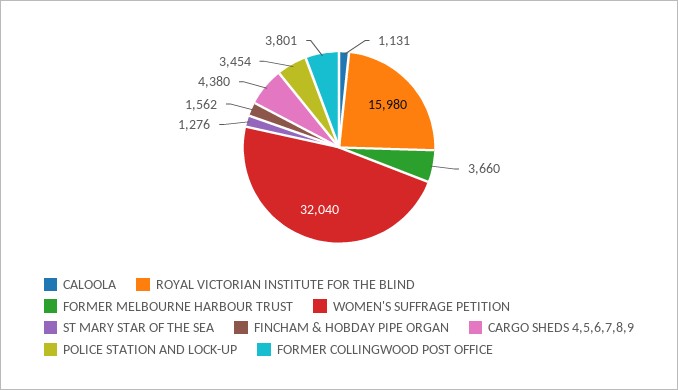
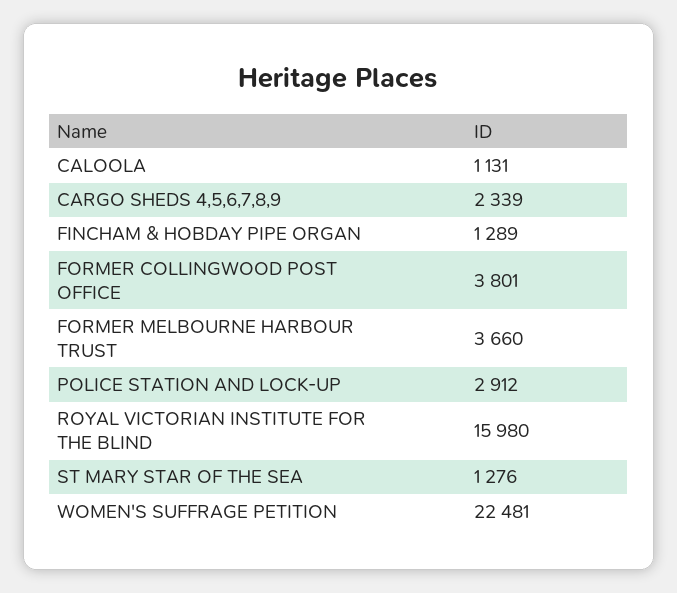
WOMEN'S SUFFRAGE PETITION: 32040 -> 22481
FINCHAM & HOBDAY PIPE ORGAN: 1562 -> 1289
CARGO SHEDS 4,5,6,7,8,9: 4380 -> 2339
POLICE STATION AND LOCK-UP: 3454 -> 2912

